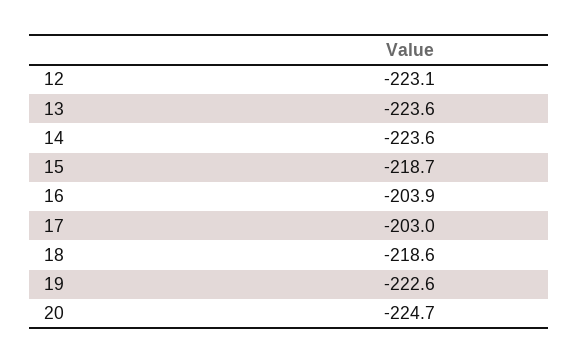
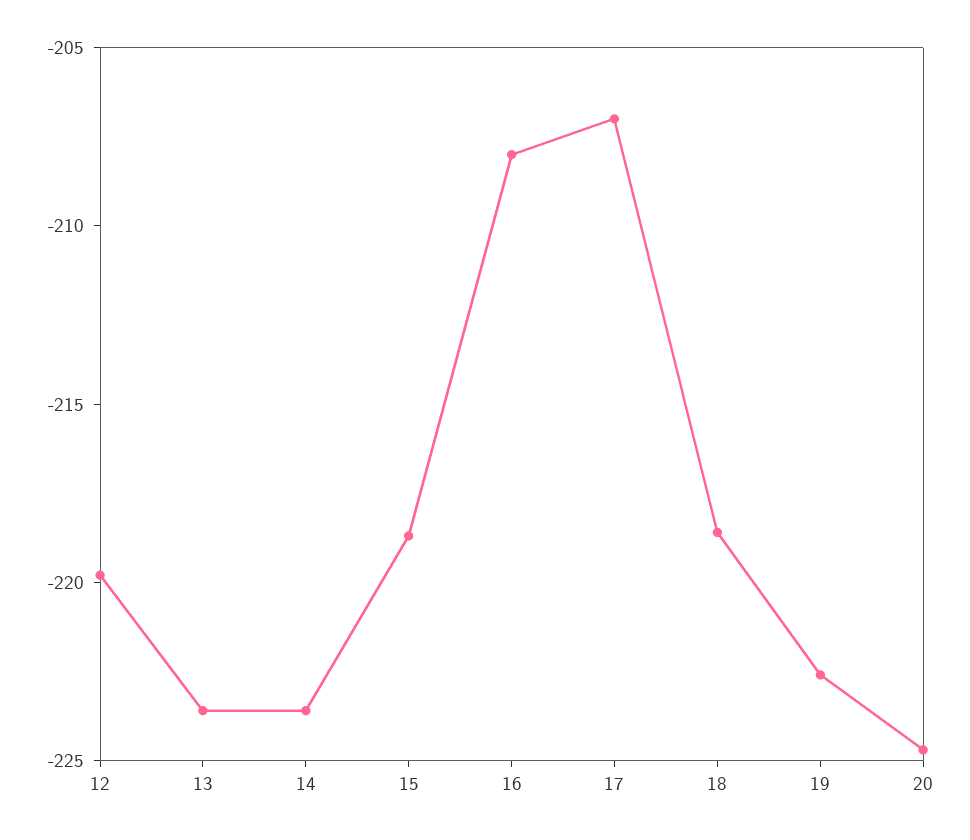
12: -223.1 -> -220
16: -203.9 -> -208
17: -203 -> -207

